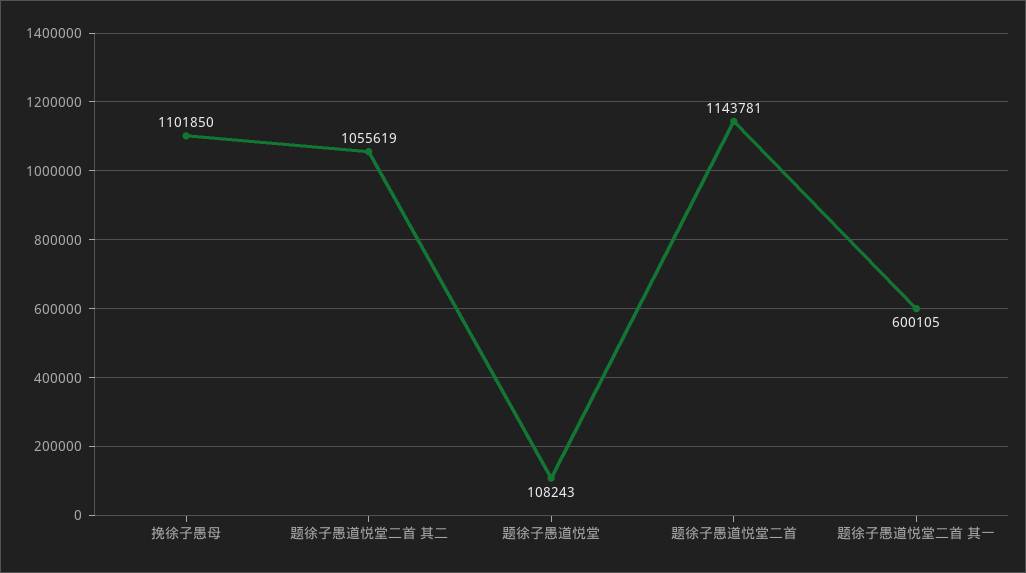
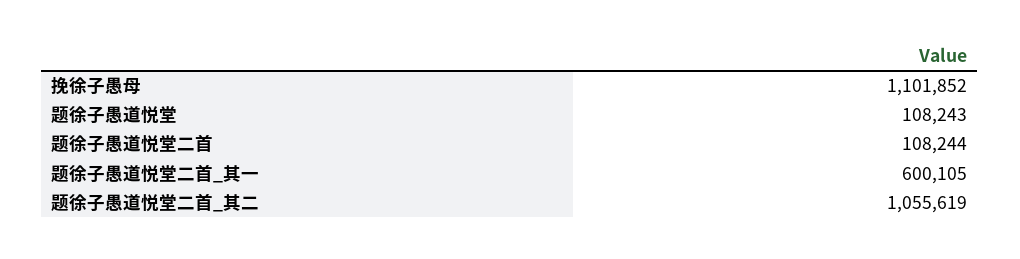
挽徐子愚母: 1101850 -> 1101852
题徐子愚道悦堂二首: 1143781 -> 108244

